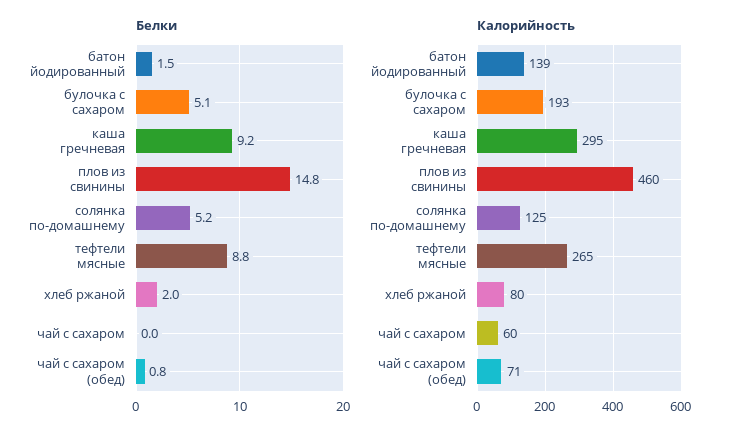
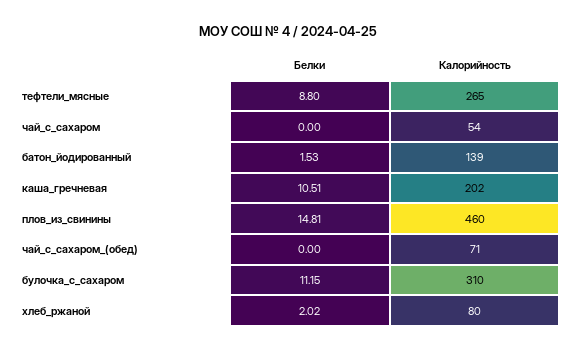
Белки, булочка с сахаром: 5.1 -> 11.15
Белки, каша гречневая: 9.2 -> 10.51
Белки, солянка по-домашнему: 5.2 -> none
Белки, чай с сахаром (обед): 0.8 -> 0
Калорийность, булочка с сахаром: 193 -> 310
Калорийность, каша гречневая: 295 -> 202
Калорийность, солянка по-домашнему: 125 -> none
Калорийность, чай с сахаром: 60 -> 54

